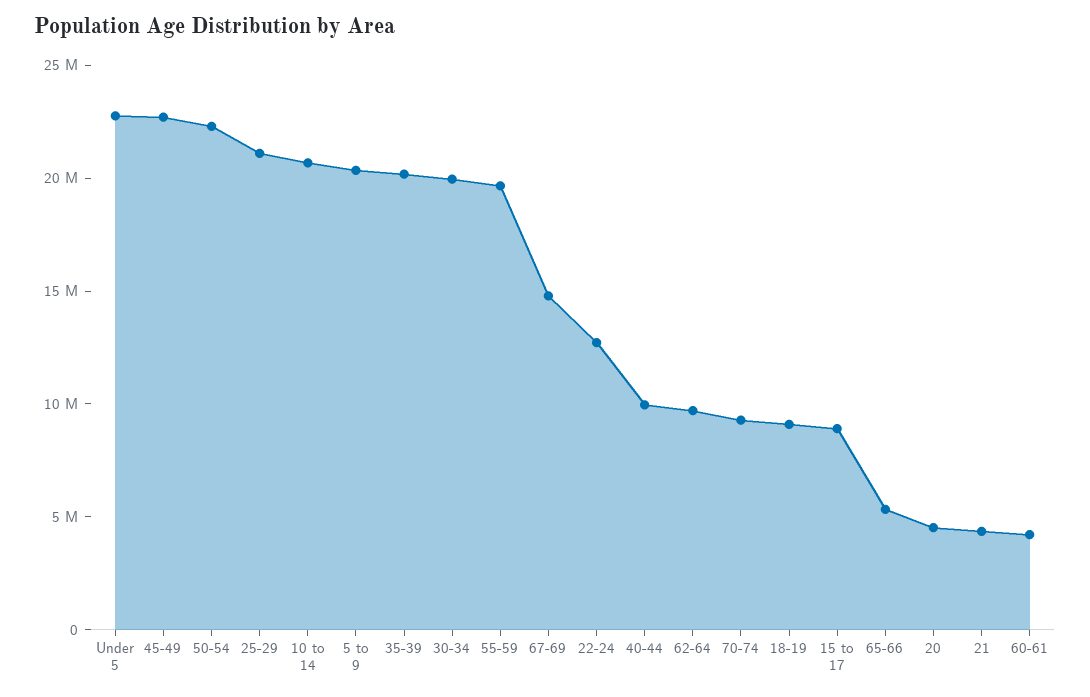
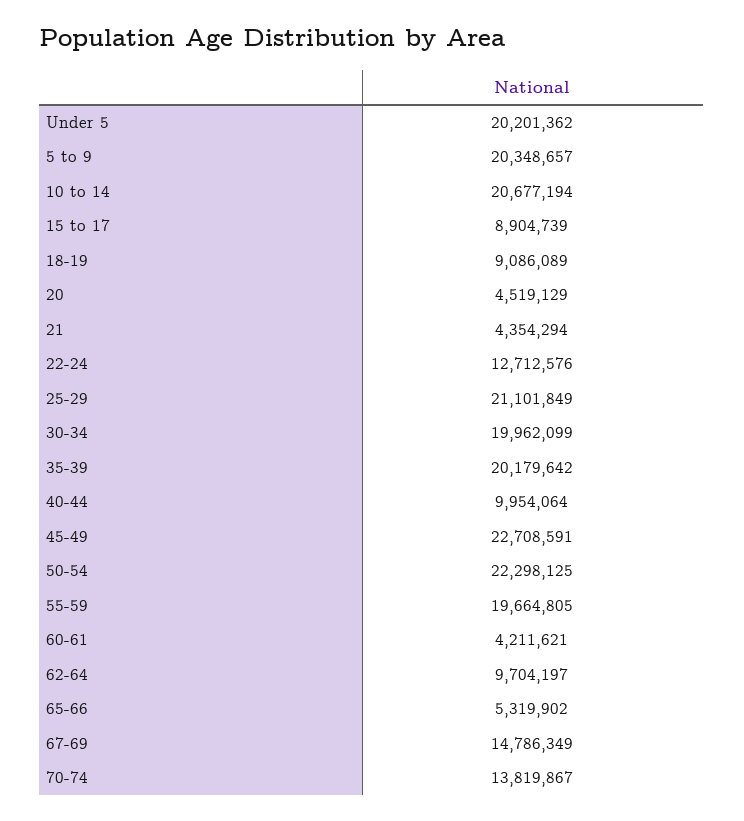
Under 5: 23000000 -> 20201362
70-74: 9000000 -> 13819867

